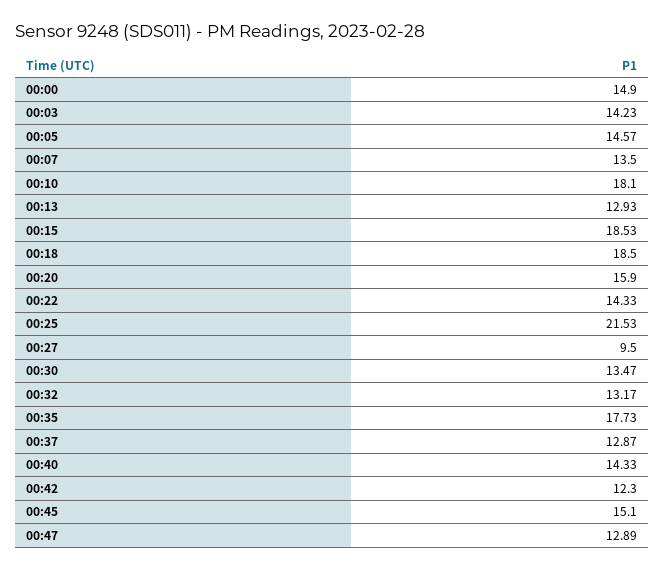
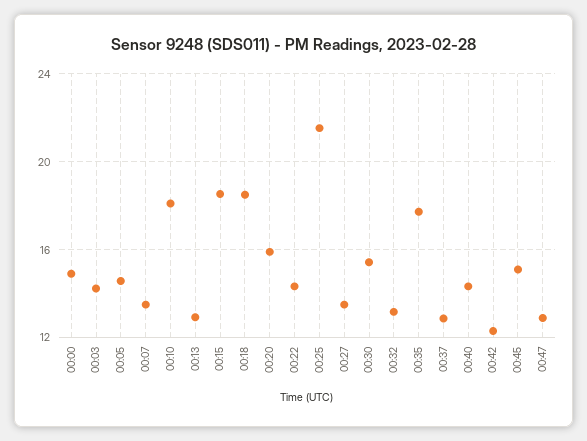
00:27: 9.5 -> 13.5
00:30: 13.47 -> 15.5

